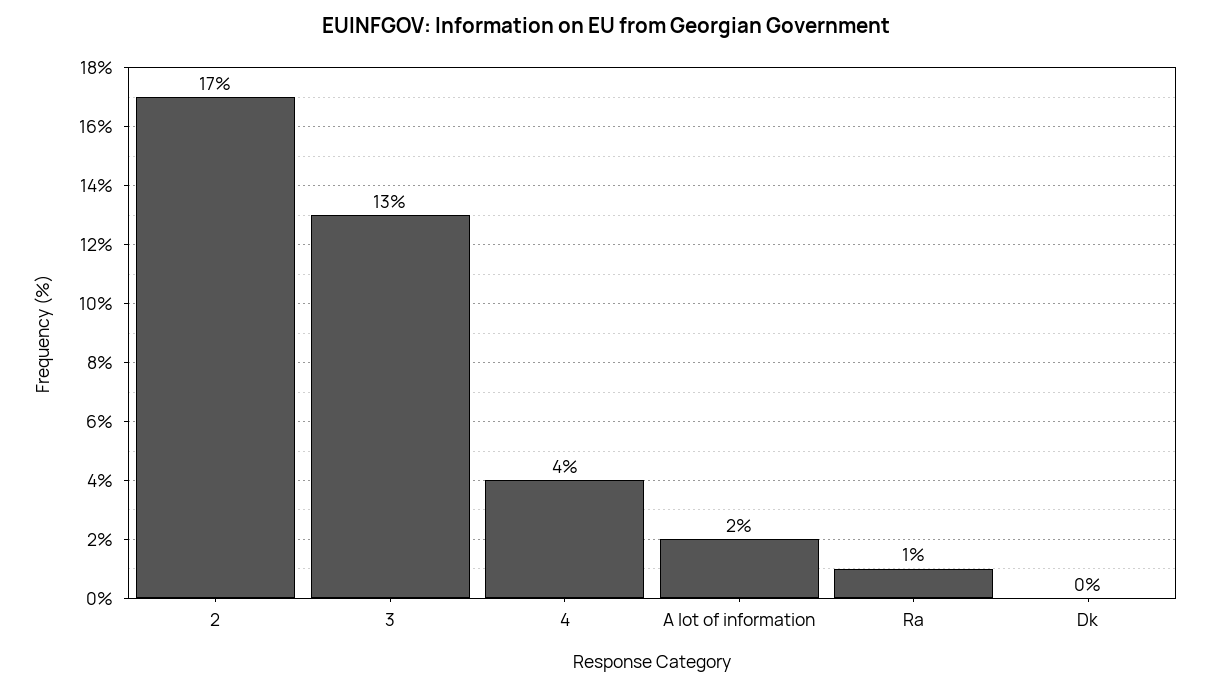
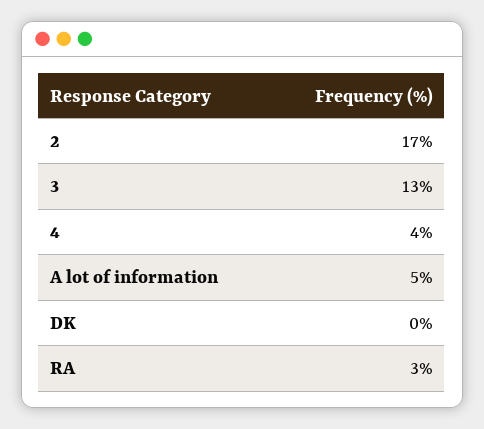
A lot of information: 2 -> 5
Ra: 1 -> 3

